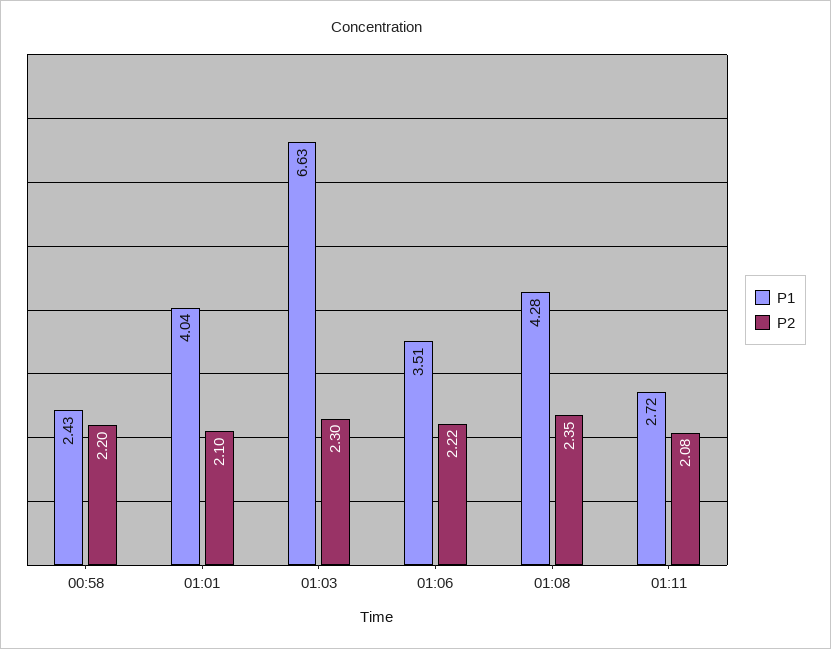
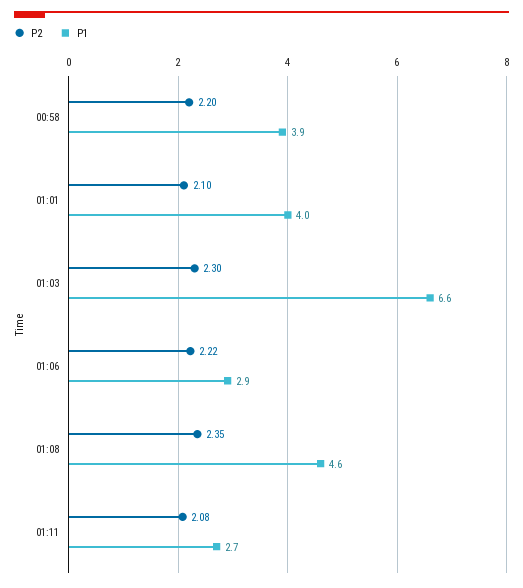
P1, 00:58: 2.43 -> 3.9
P1, 01:06: 3.51 -> 2.9
P1, 01:08: 4.28 -> 4.6

